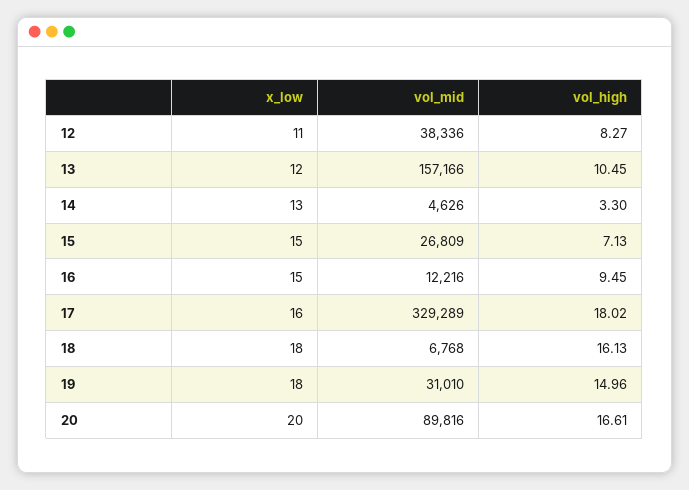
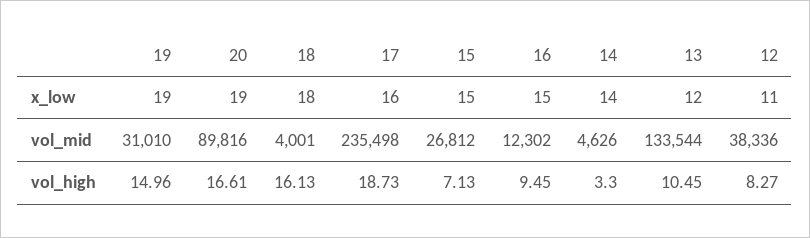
vol_mid, 13: 157166 -> 133544
x_low, 14: 13 -> 14
vol_mid, 15: 26809 -> 26812
vol_mid, 16: 12216 -> 12302
vol_mid, 17: 329289 -> 235498
vol_high, 17: 18.02 -> 18.73
vol_mid, 18: 6768 -> 4001
x_low, 19: 18 -> 19
x_low, 20: 20 -> 19

